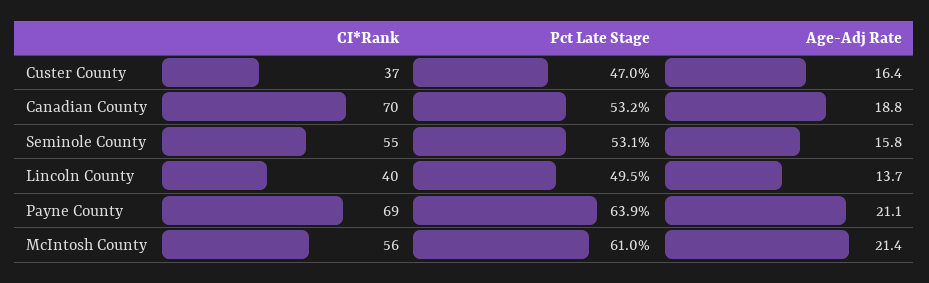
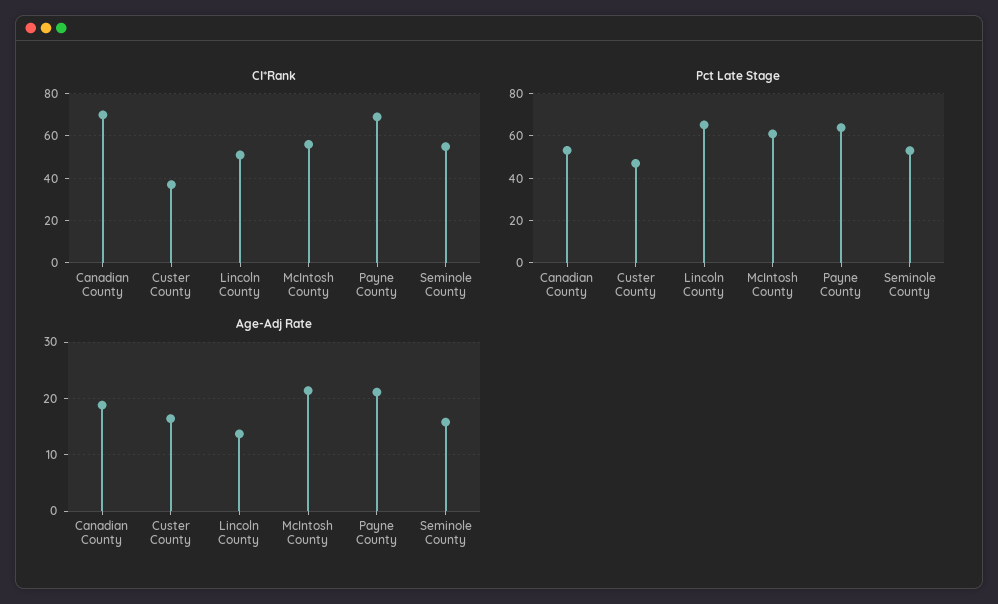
CI*Rank, Lincoln County: 40 -> 50
Pct Late Stage, Lincoln County: 49.5 -> 65

